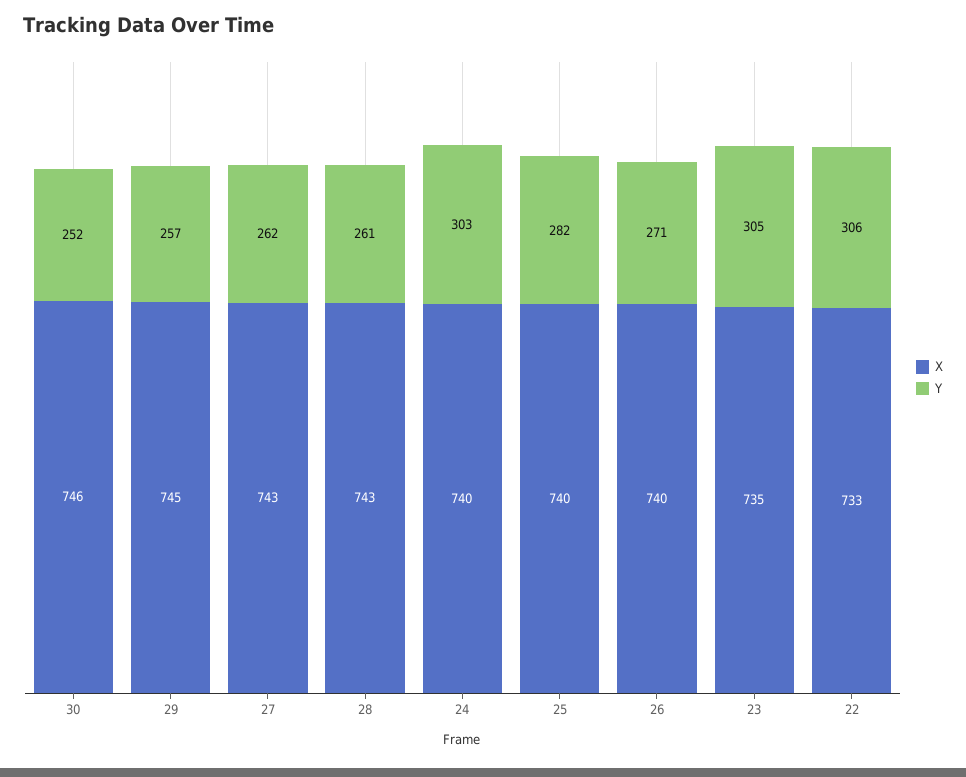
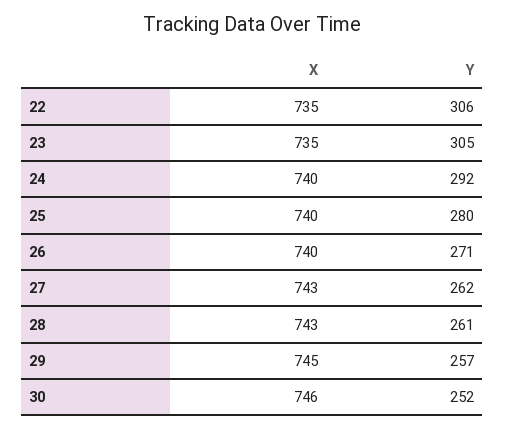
Y, 24: 303 -> 292
Y, 25: 282 -> 280
X, 22: 733 -> 735

